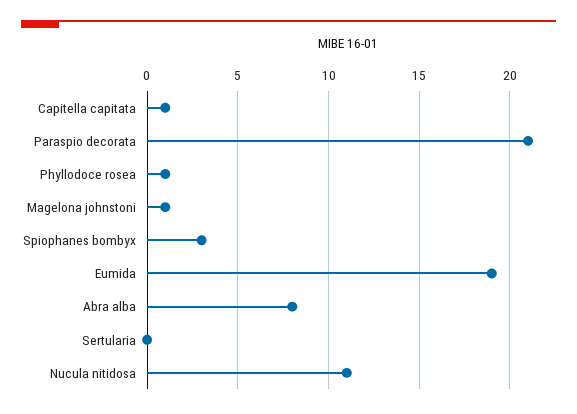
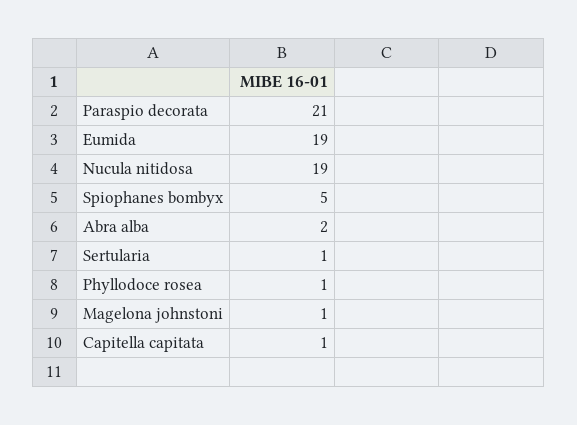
Spiophanes bombyx: 3 -> 5
Abra alba: 8 -> 2
Sertularia: 0 -> 1
Nucula nitidosa: 11 -> 19

